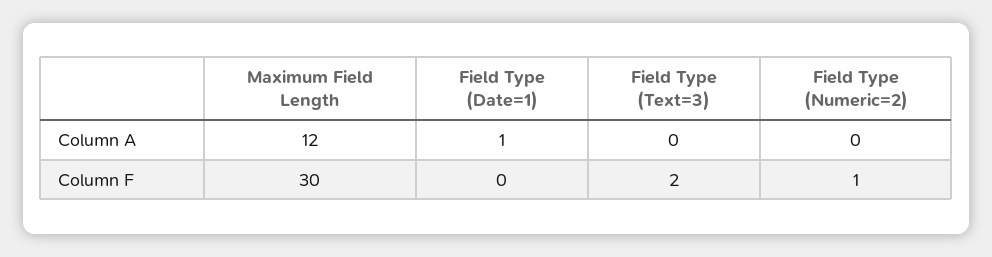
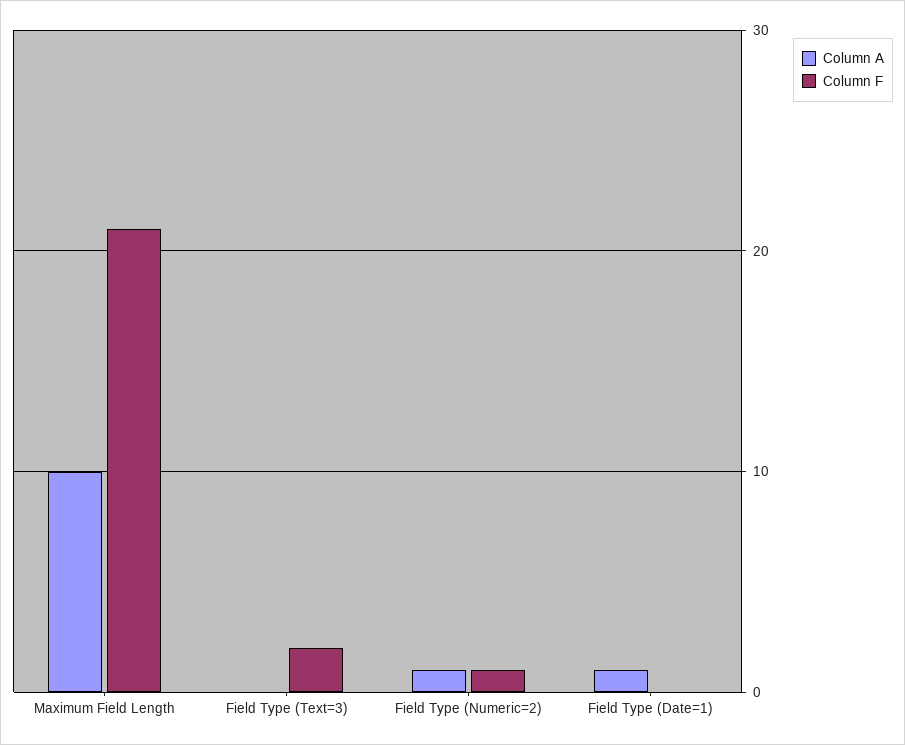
Column A, Maximum Field Length: 12 -> 10
Column A, Field Type (Numeric=2): 0 -> 1
Column F, Maximum Field Length: 30 -> 21

